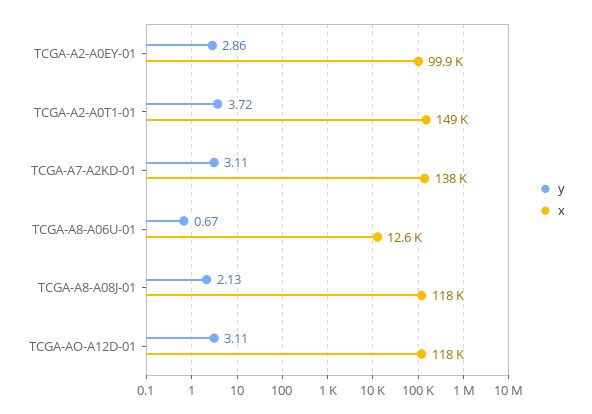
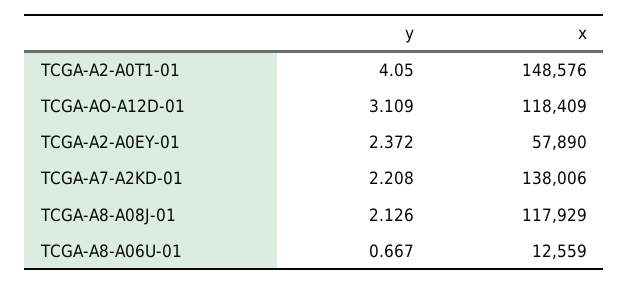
y, TCGA-A2-A0EY-01: 2.86 -> 2.372
x, TCGA-A2-A0EY-01: 99900 -> 57890
y, TCGA-A2-A0T1-01: 3.72 -> 4.05
y, TCGA-A7-A2KD-01: 3.11 -> 2.208

